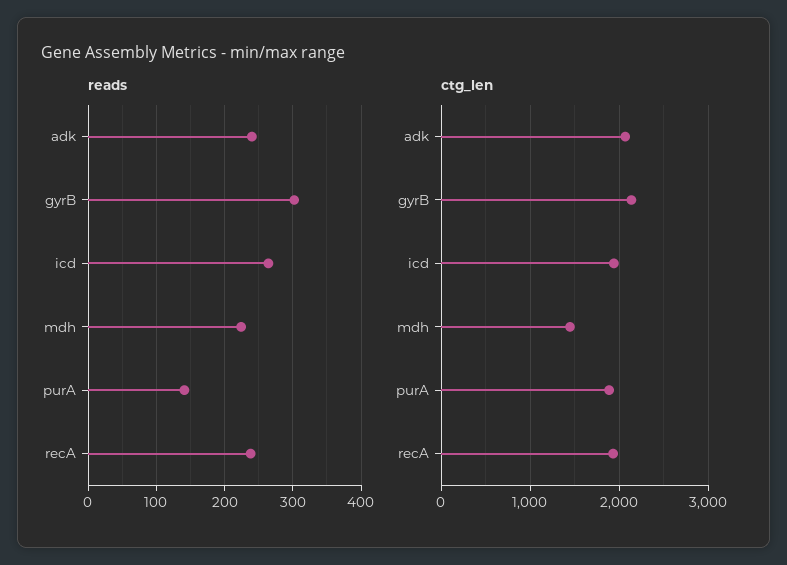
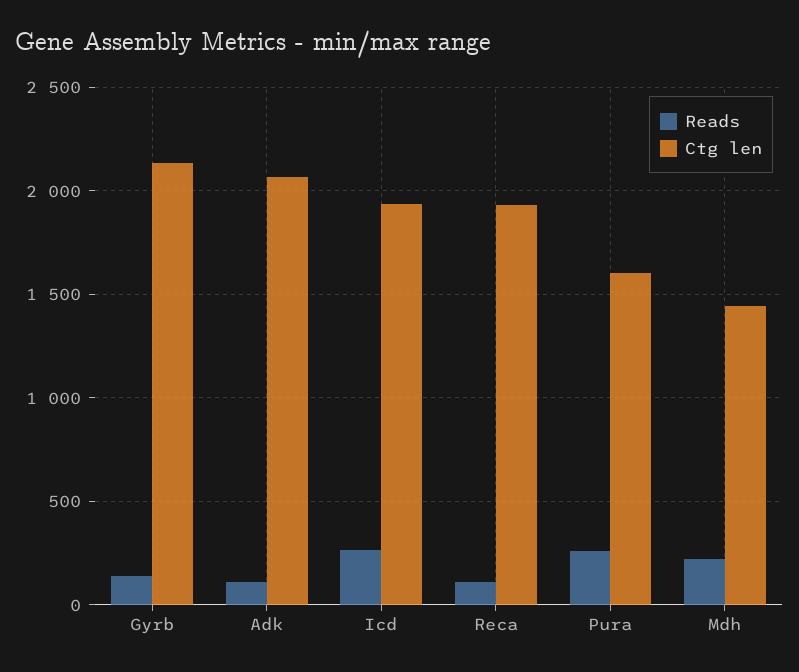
reads, adk: 240 -> 100
reads, gyrB: 300 -> 150
reads, purA: 140 -> 250
reads, recA: 240 -> 100
ctg_len, purA: 1900 -> 1600

